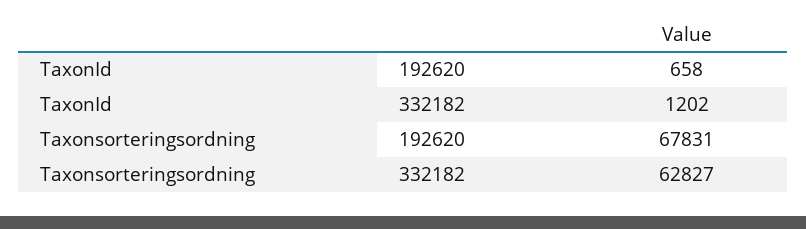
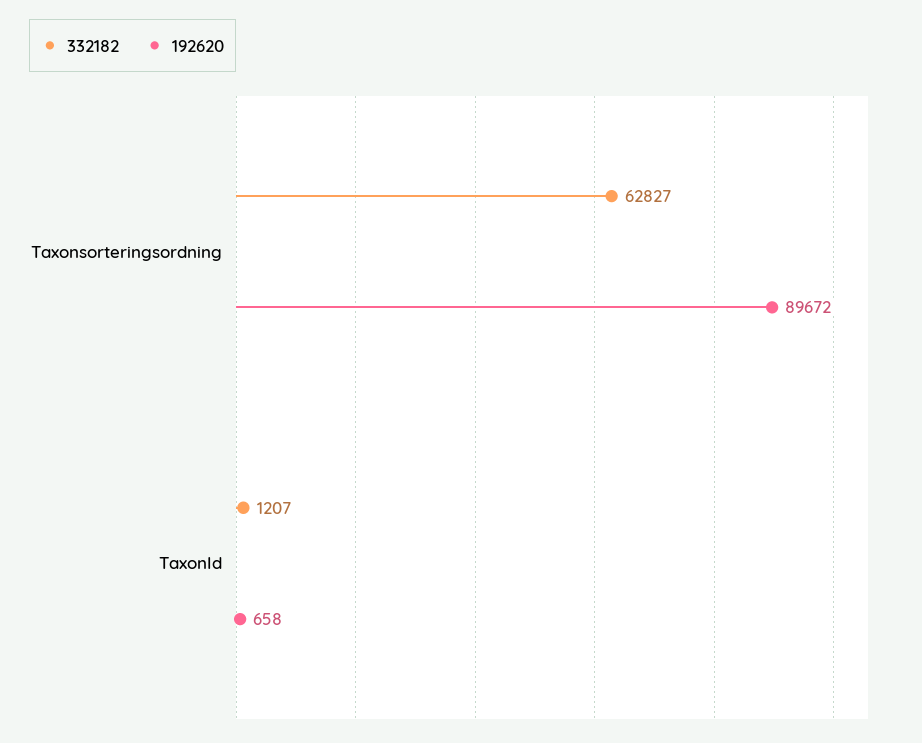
332182, TaxonId: 1202 -> 1207
192620, Taxonsorteringsordning: 67831 -> 89672

